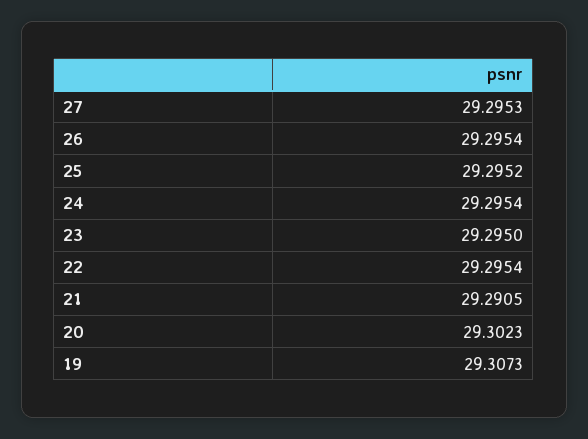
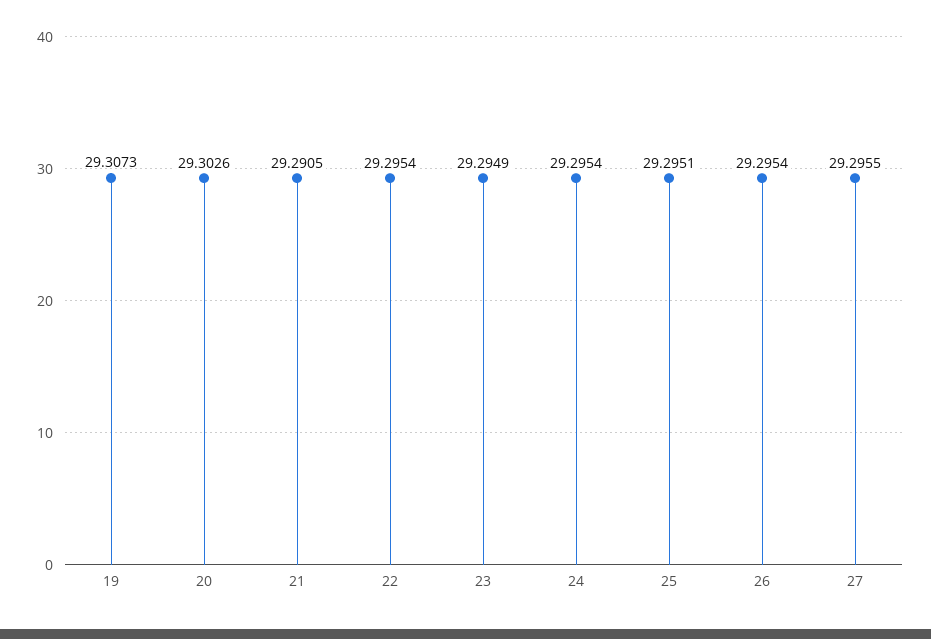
27: 29.2953 -> 29.2955
25: 29.2952 -> 29.2951
23: 29.295 -> 29.2949
20: 29.3023 -> 29.3026

